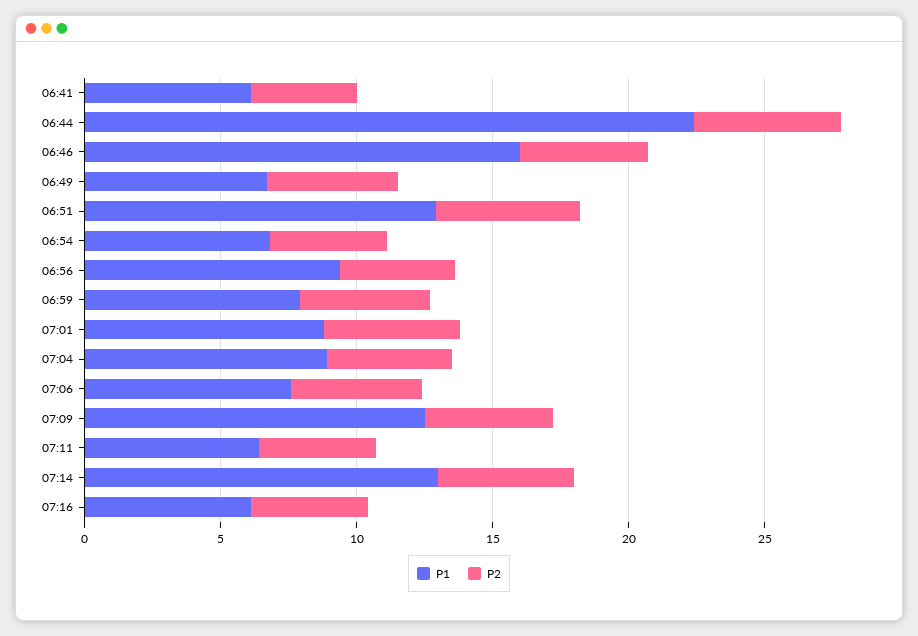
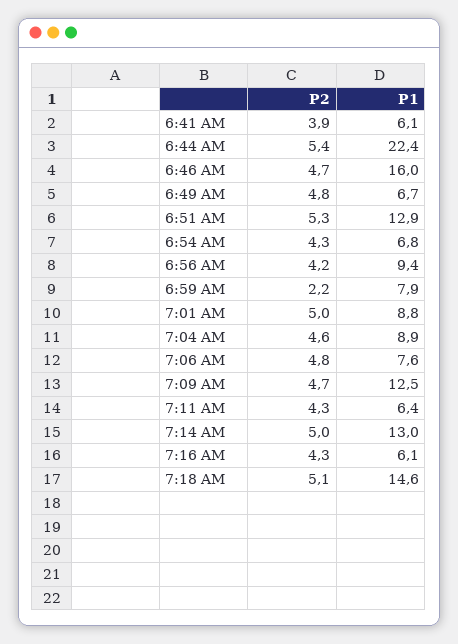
P2, 06:59: 5 -> 2.2
P2, 7:18 AM: none -> 5.1
P1, 7:18 AM: none -> 14.6

